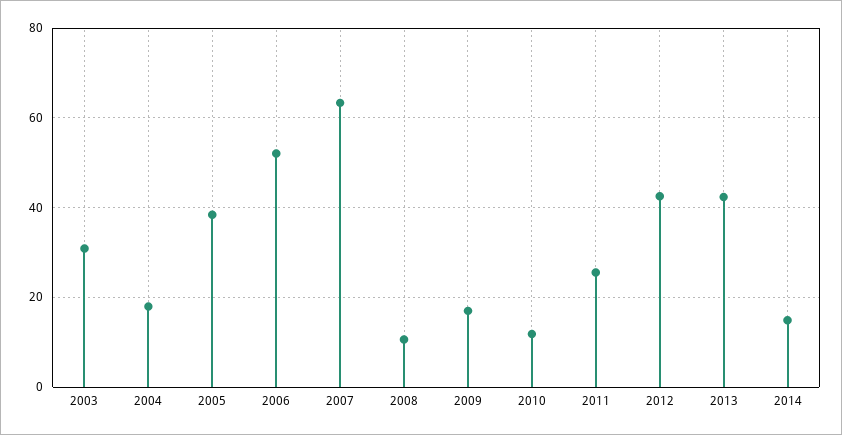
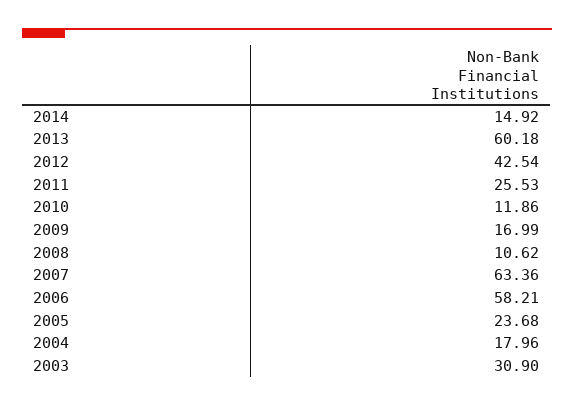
2005: 38 -> 23.68
2006: 52 -> 58.21
2013: 42 -> 60.18

